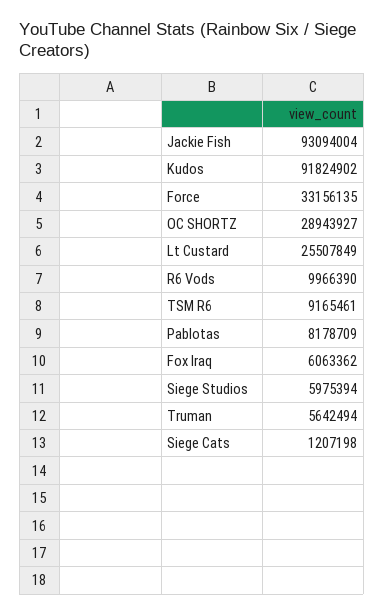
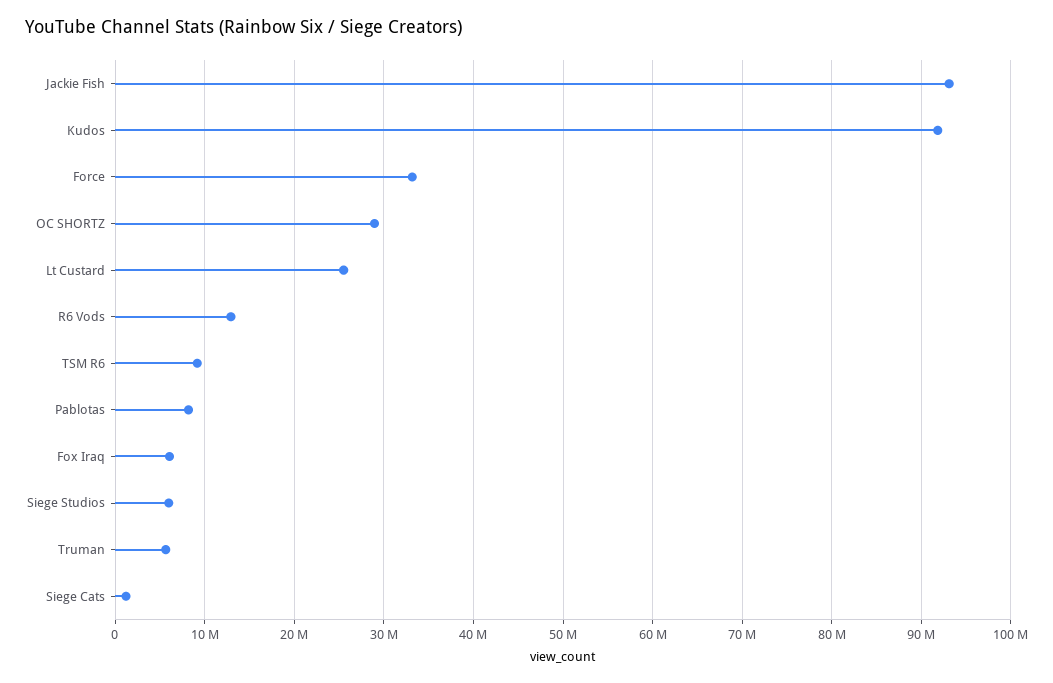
R6 Vods: 9966390 -> 13000000

